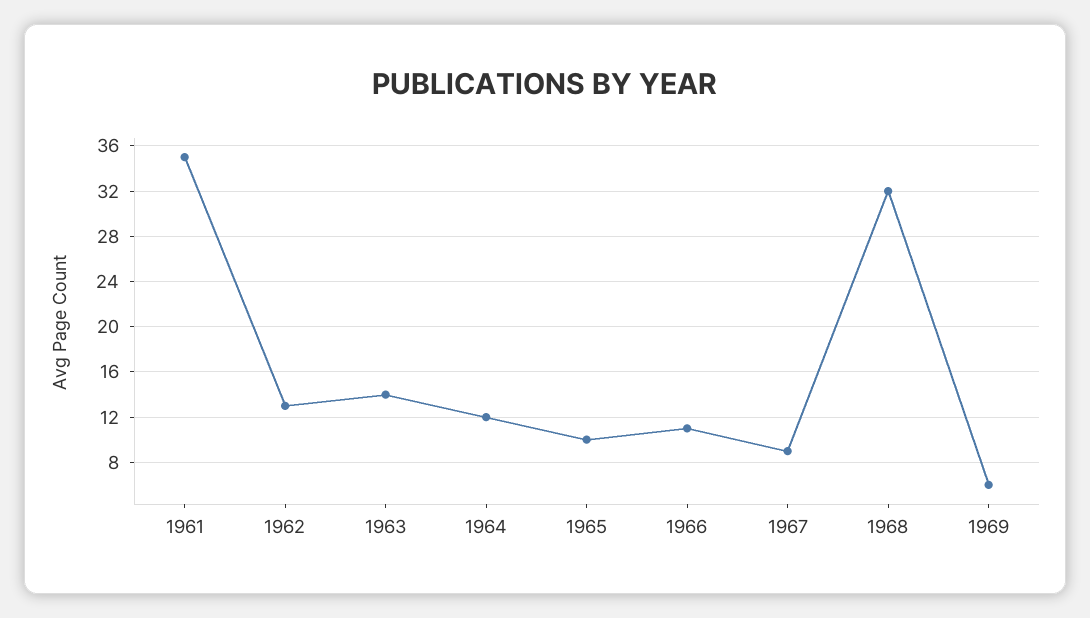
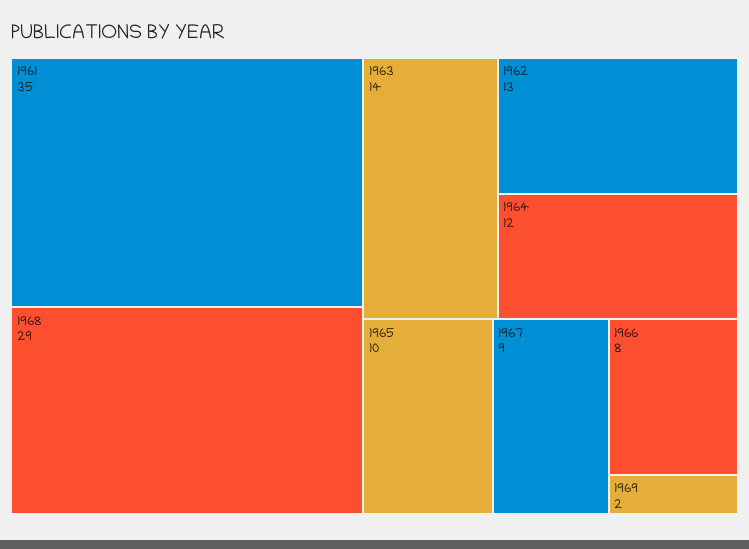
1966: 11 -> 8
1968: 32 -> 29
1969: 6 -> 2

